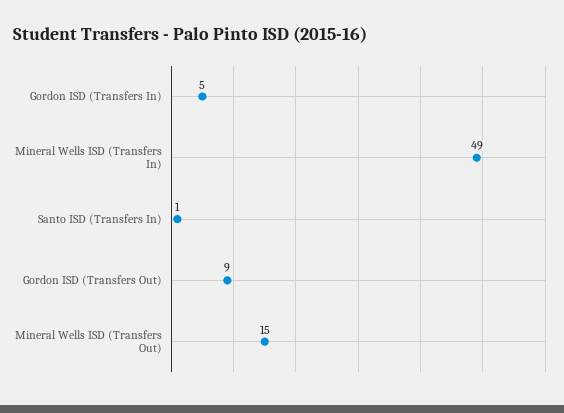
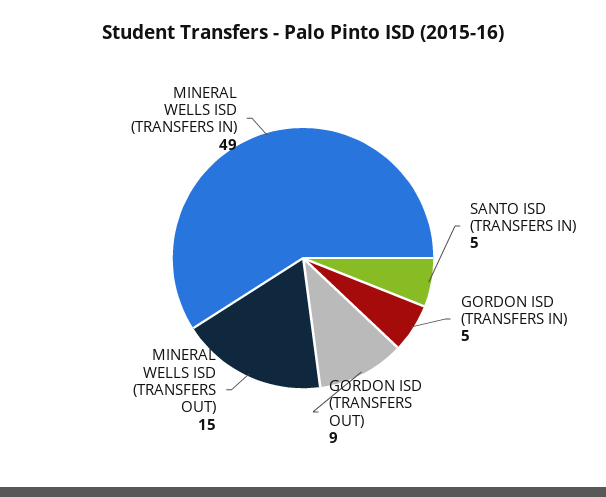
Santo ISD (Transfers In): 1 -> 5

